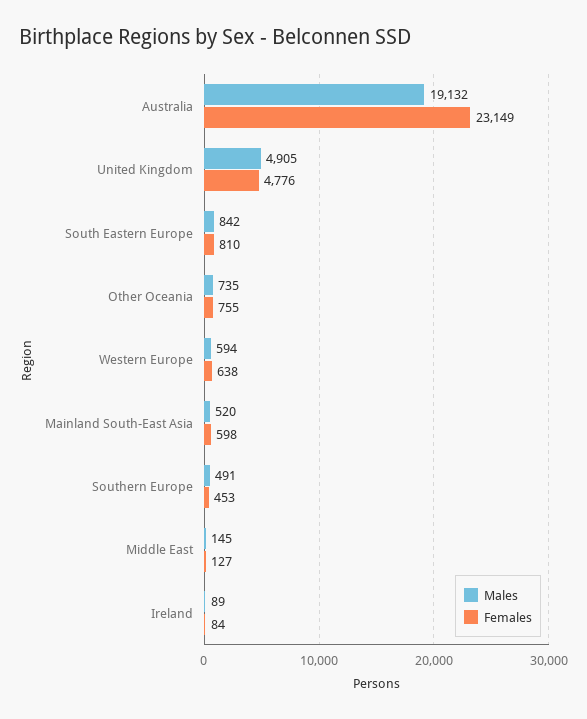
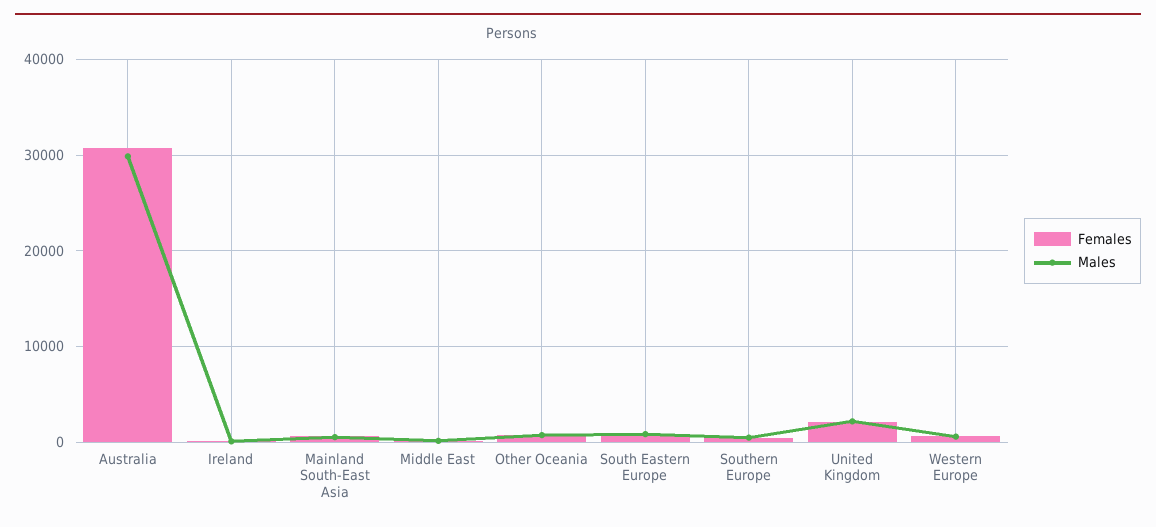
Males, Australia: 19132 -> 30000
Females, Australia: 23149 -> 31000
Males, United Kingdom: 4905 -> 2000
Females, United Kingdom: 4776 -> 2000

